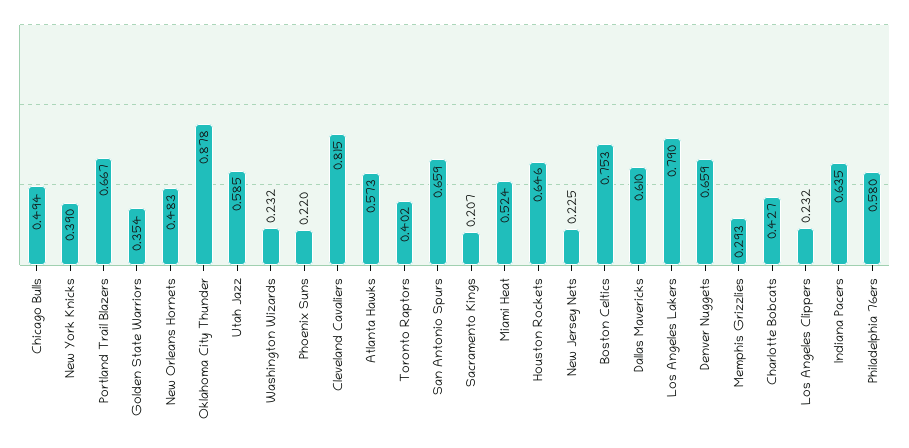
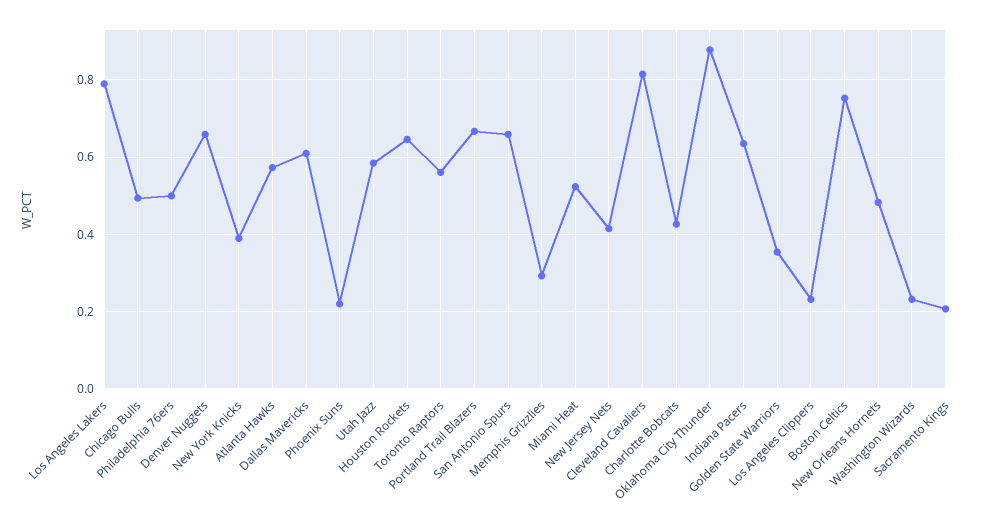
Toronto Raptors: 0.402 -> 0.56
New Jersey Nets: 0.225 -> 0.42
Philadelphia 76ers: 0.58 -> 0.5

